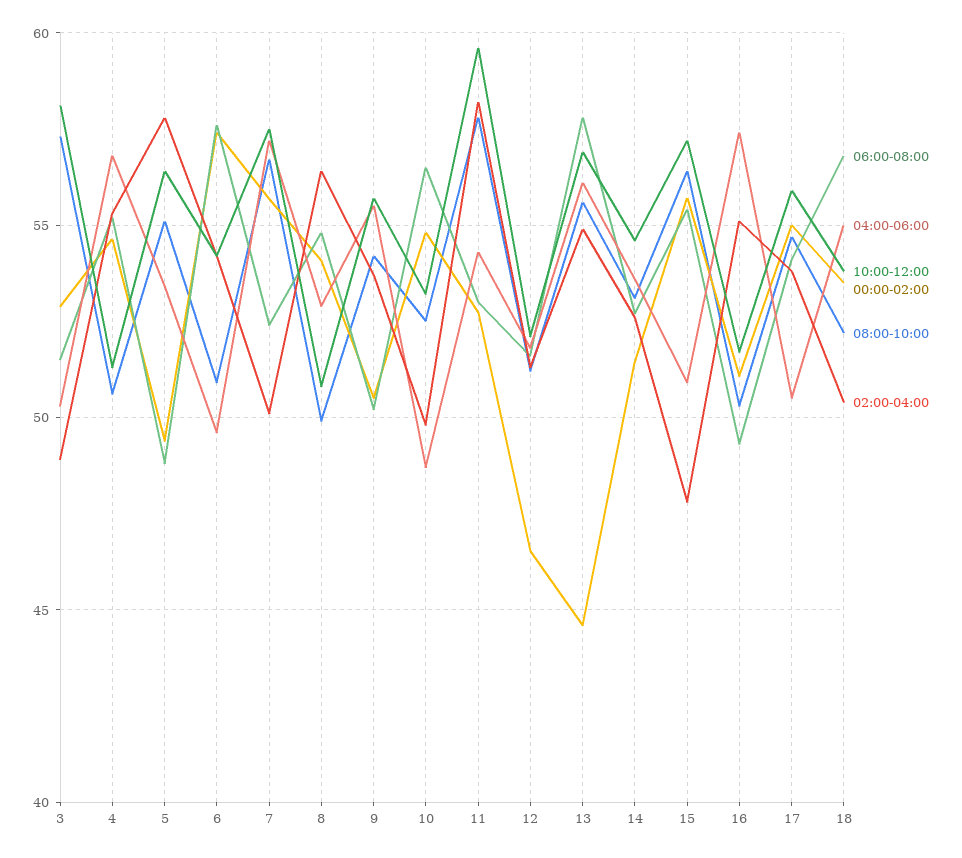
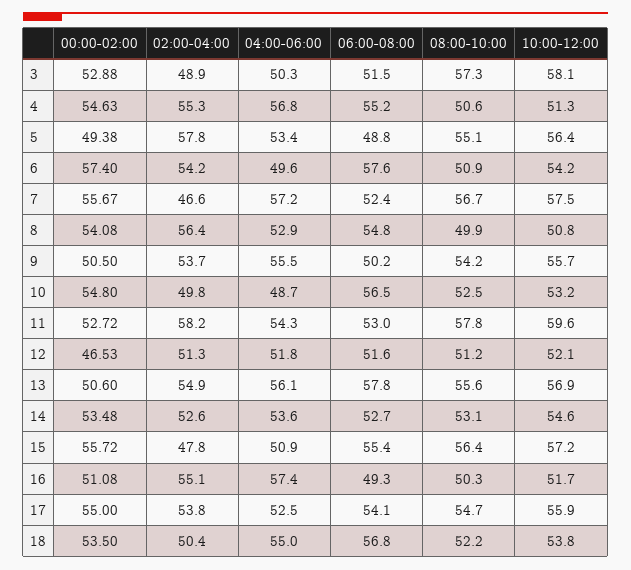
02:00-04:00, 7: 50 -> 46.6
00:00-02:00, 13: 44.5 -> 50.6
00:00-02:00, 14: 51.5 -> 53.48
04:00-06:00, 17: 50.5 -> 52.5

